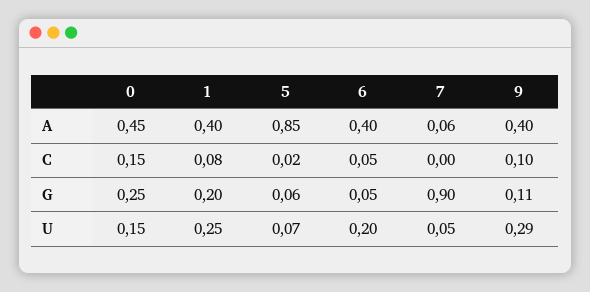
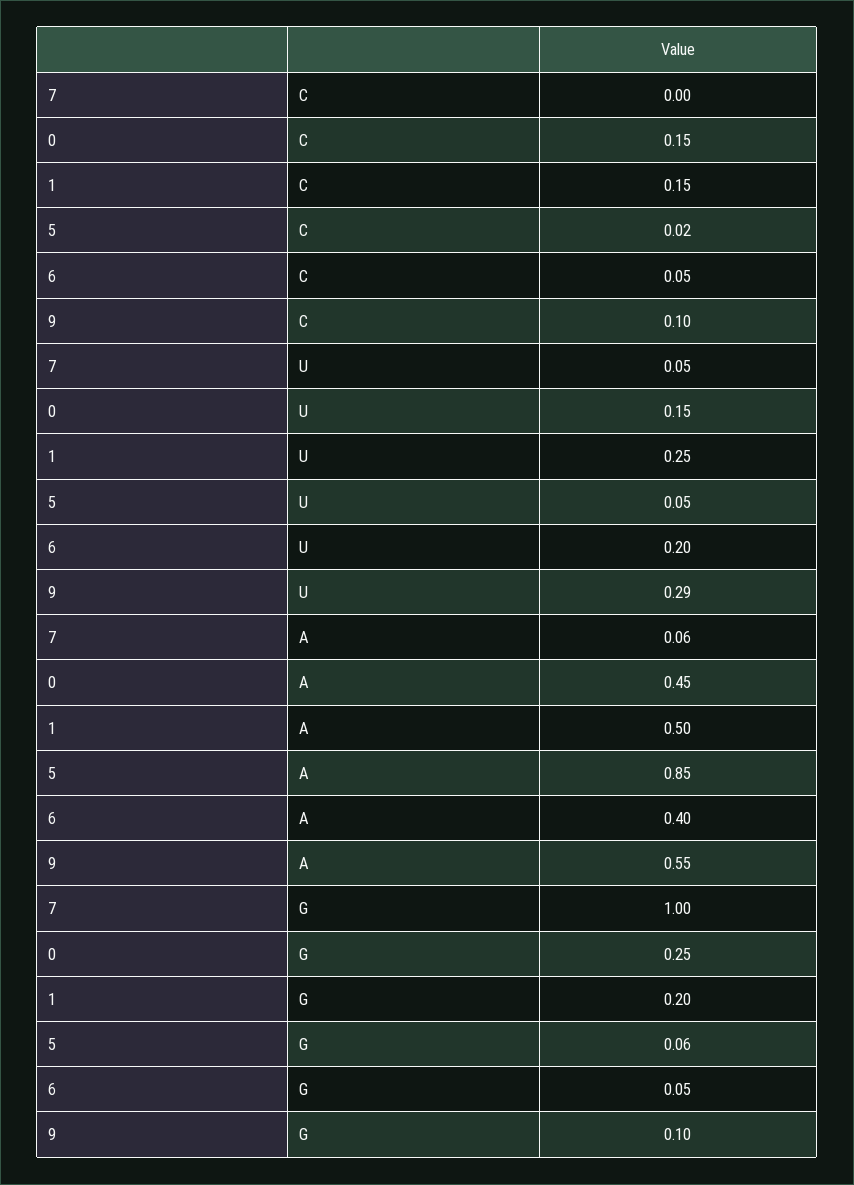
1, A: 0.4 -> 0.5
9, A: 0.4 -> 0.55
1, C: 0.08 -> 0.15
7, G: 0.9 -> 1
9, G: 0.11 -> 0.1
5, U: 0.07 -> 0.05

